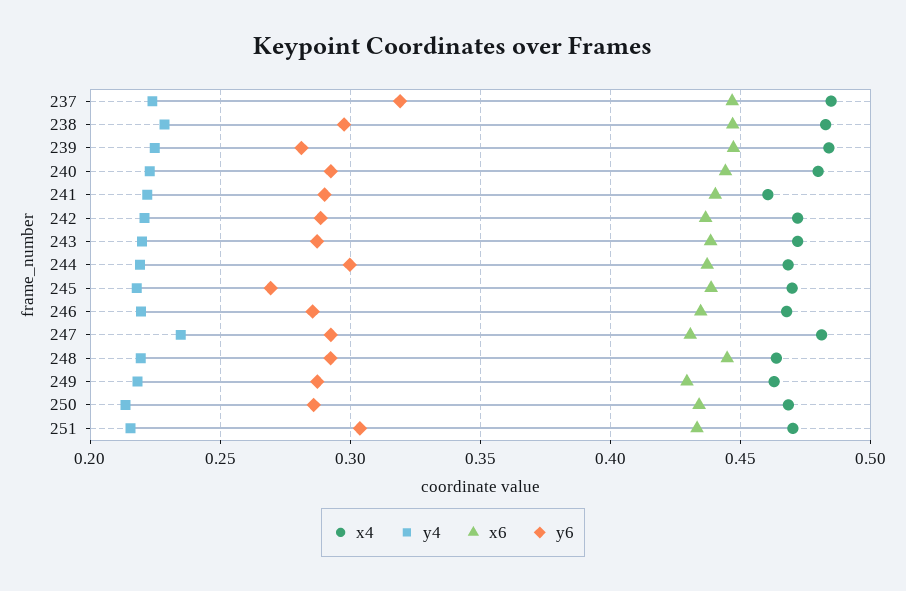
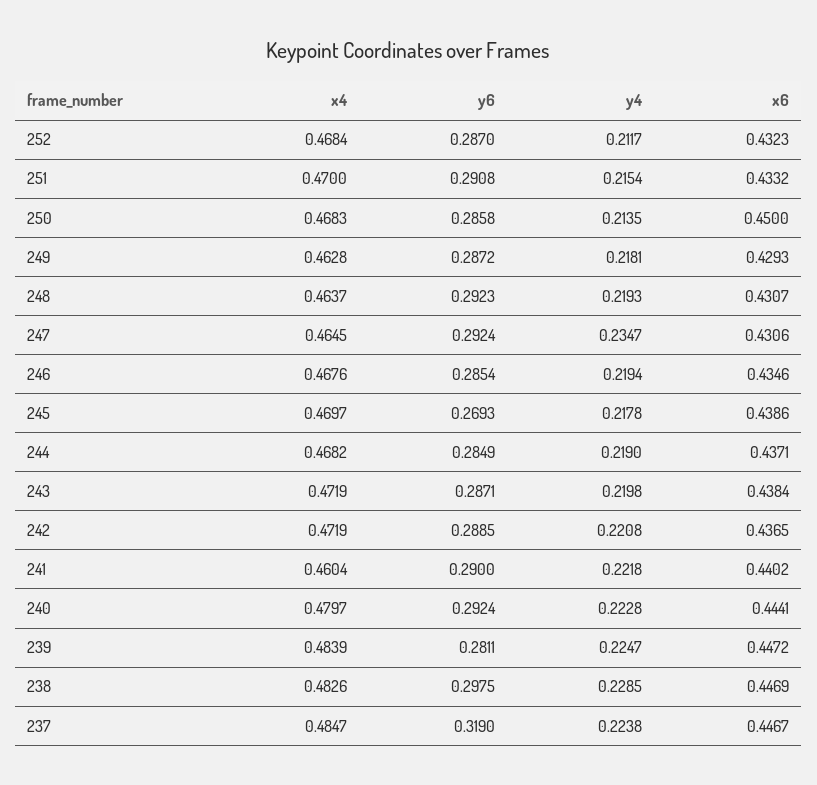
y6, 244: 0.3 -> 0.2849
x4, 247: 0.48 -> 0.4645
x6, 248: 0.445 -> 0.4307
x6, 250: 0.435 -> 0.45
y6, 251: 0.305 -> 0.2908
x4, 252: none -> 0.4684
y6, 252: none -> 0.287
y4, 252: none -> 0.2117
x6, 252: none -> 0.4323

